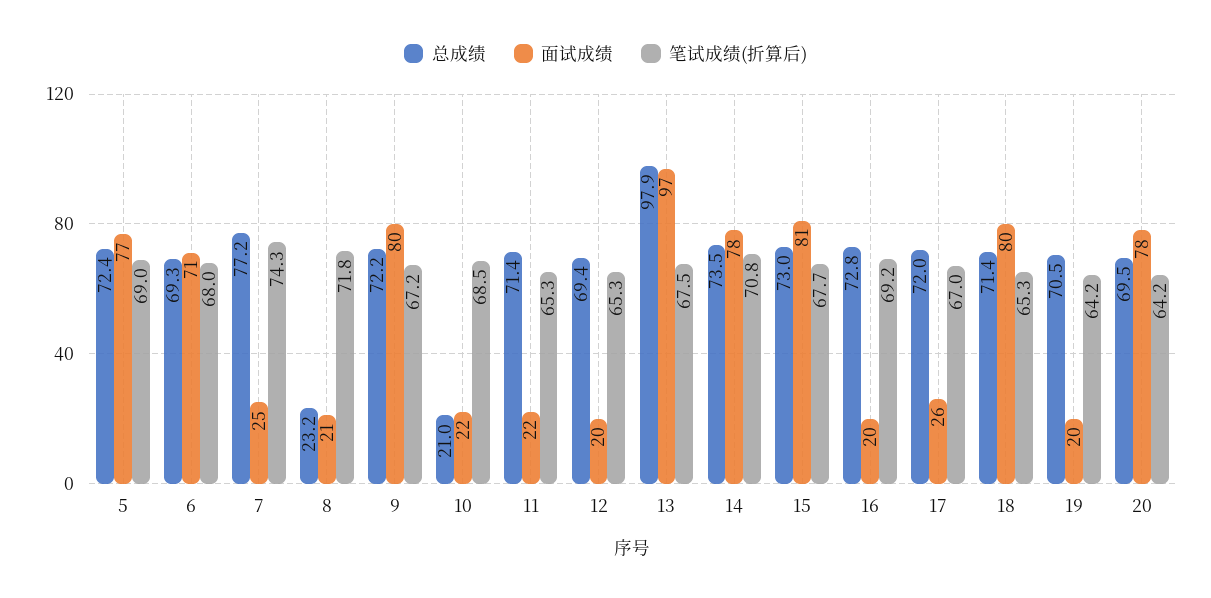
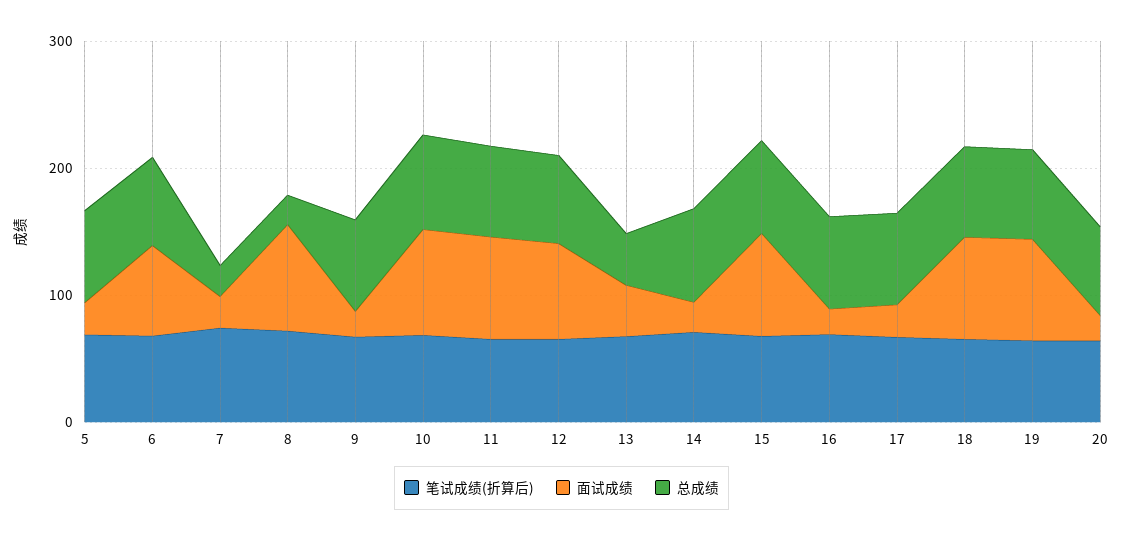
面试成绩, 5: 77 -> 20
总成绩, 7: 77.2 -> 20
面试成绩, 8: 21 -> 80
面试成绩, 9: 80 -> 20
总成绩, 10: 21 -> 80
面试成绩, 10: 22 -> 80
面试成绩, 11: 22 -> 80
面试成绩, 12: 20 -> 80
总成绩, 13: 97.9 -> 40
面试成绩, 13: 97 -> 40
面试成绩, 14: 78 -> 20
面试成绩, 19: 20 -> 80
面试成绩, 20: 78 -> 20

